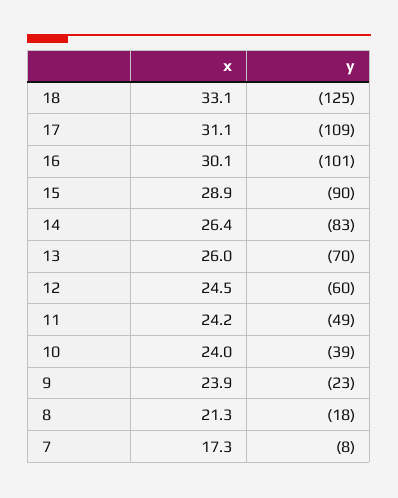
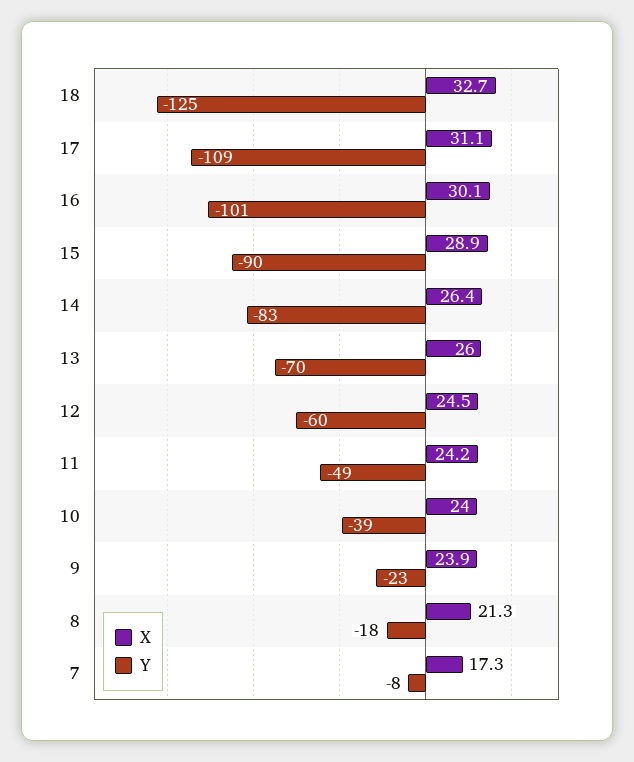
x, 18: 33.1 -> 32.7

